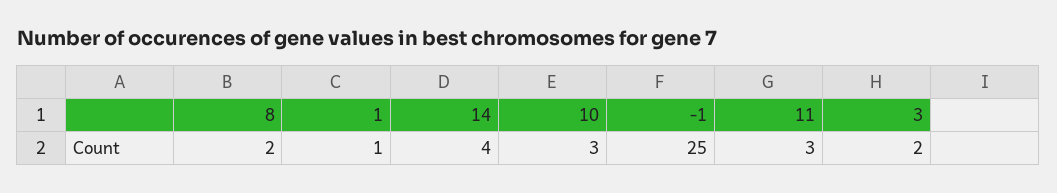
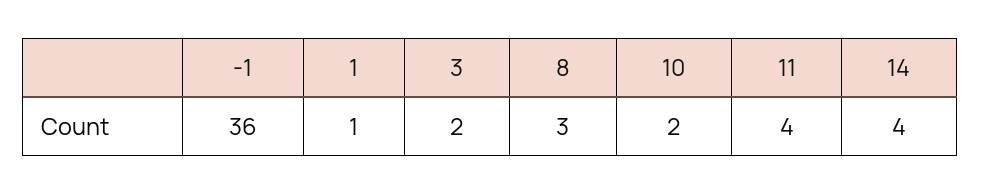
8: 2 -> 3
10: 3 -> 2
-1: 25 -> 36
11: 3 -> 4

